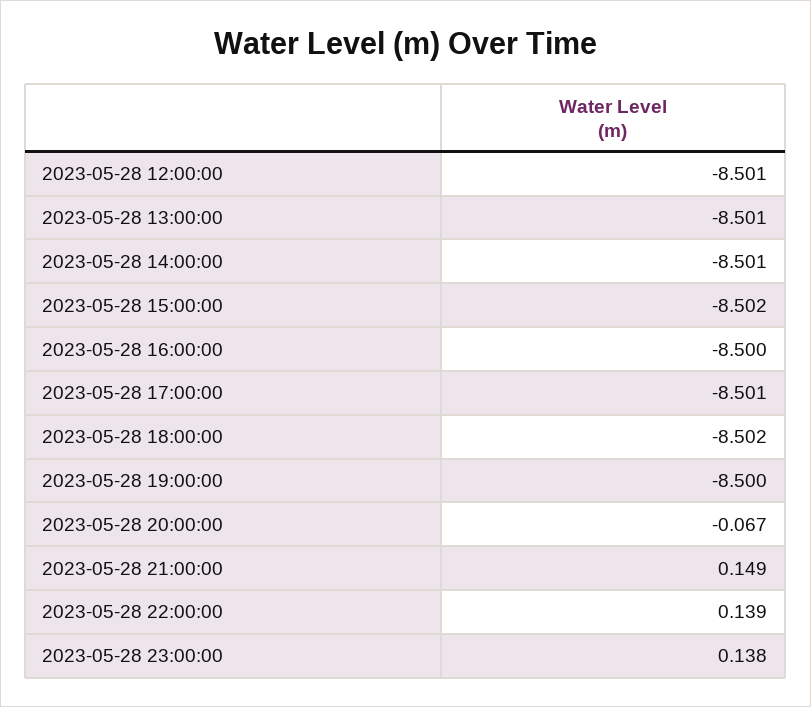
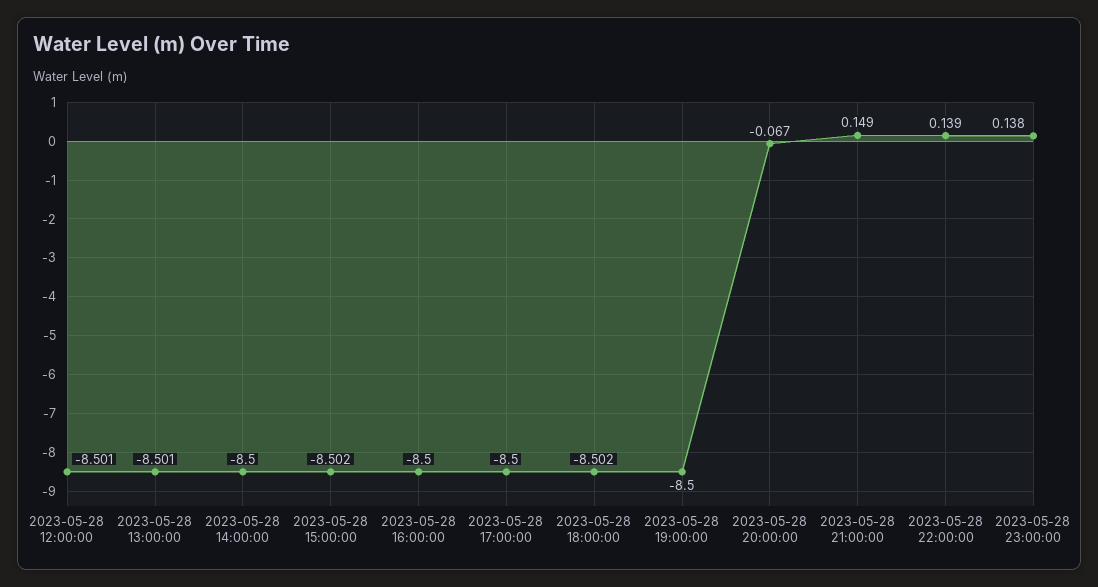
2023-05-28 14:00:00: -8.501 -> -8.5
2023-05-28 17:00:00: -8.501 -> -8.5

